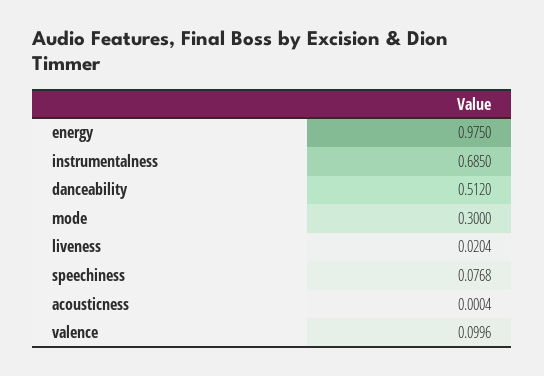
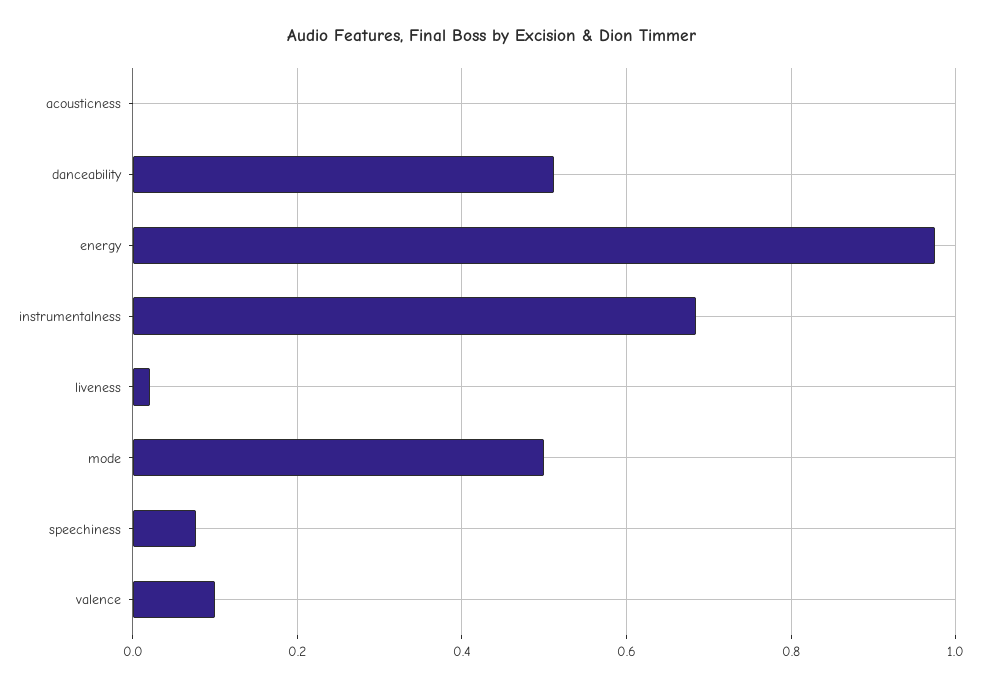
mode: 0.3 -> 0.5

